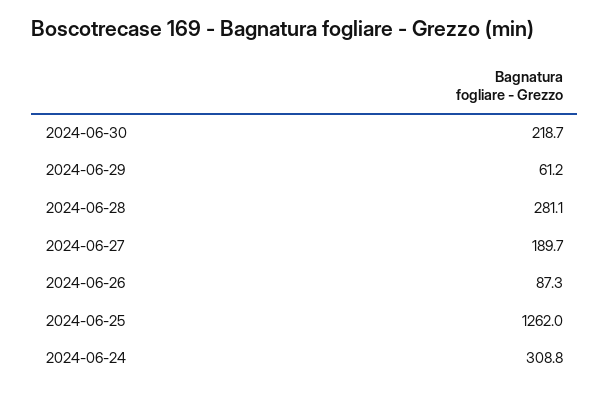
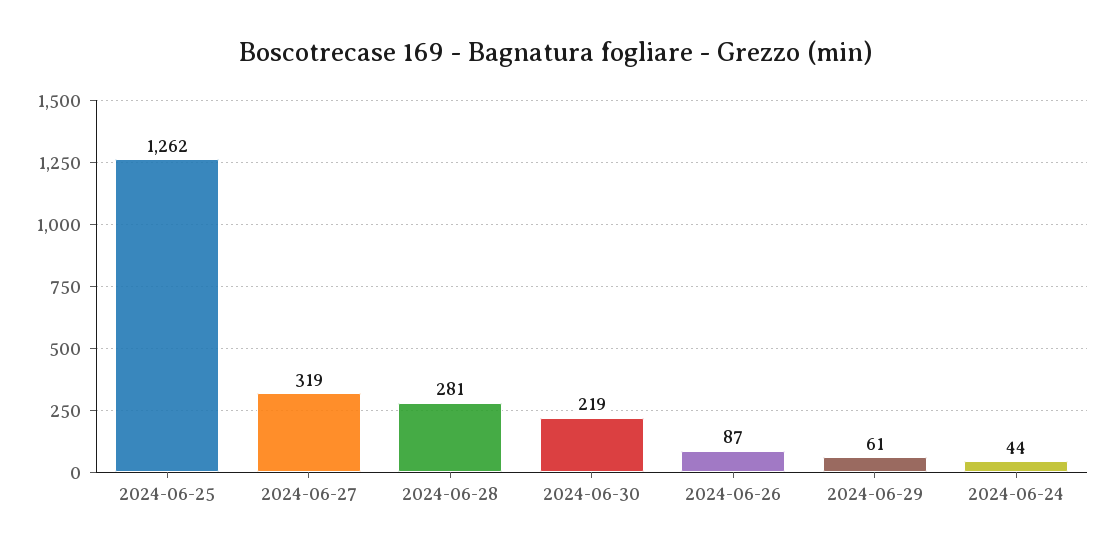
2024-06-27: 189.7 -> 319
2024-06-24: 308.8 -> 44

